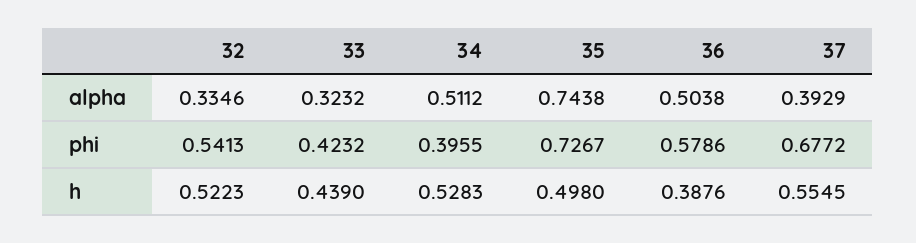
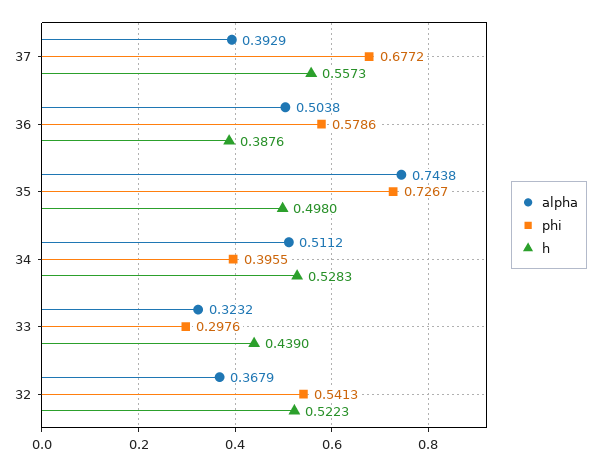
alpha, 32: 0.3346 -> 0.3679
phi, 33: 0.4232 -> 0.2976
h, 37: 0.5545 -> 0.5573

